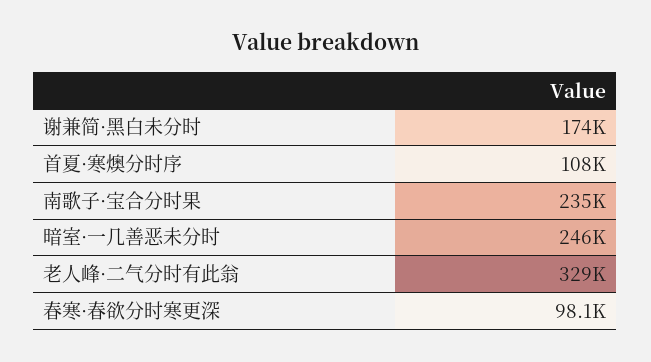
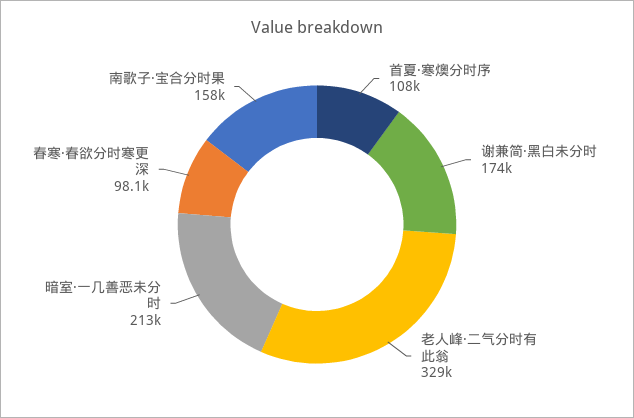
南歌子·宝合分时果: 235000 -> 158000
暗室·一几善恶未分时: 246000 -> 213000

